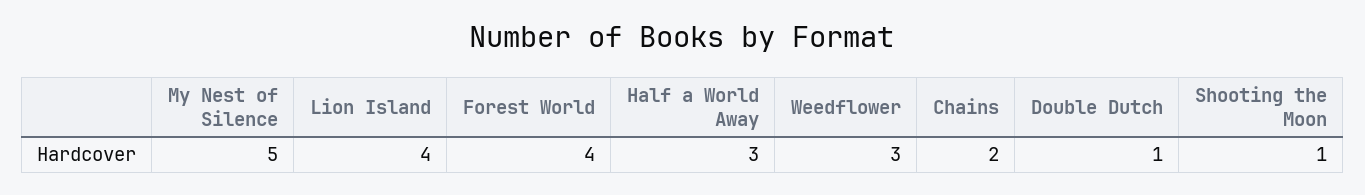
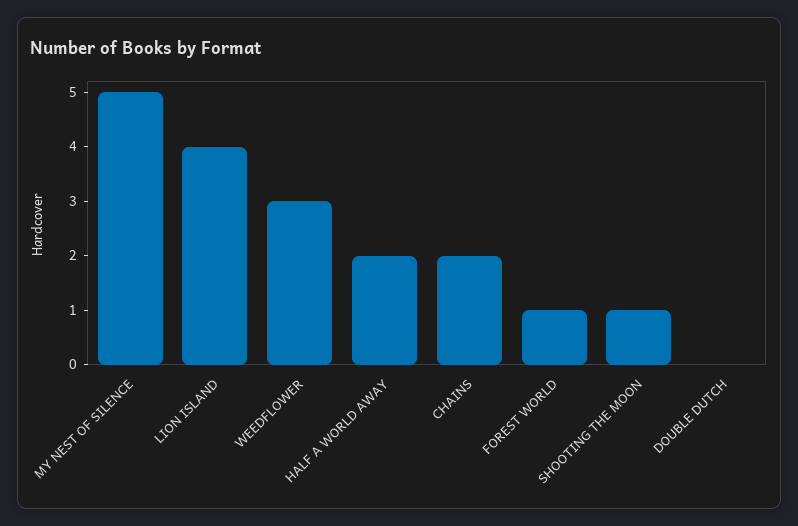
Forest World: 4 -> 1
Half a World Away: 3 -> 2
Double Dutch: 1 -> 0

